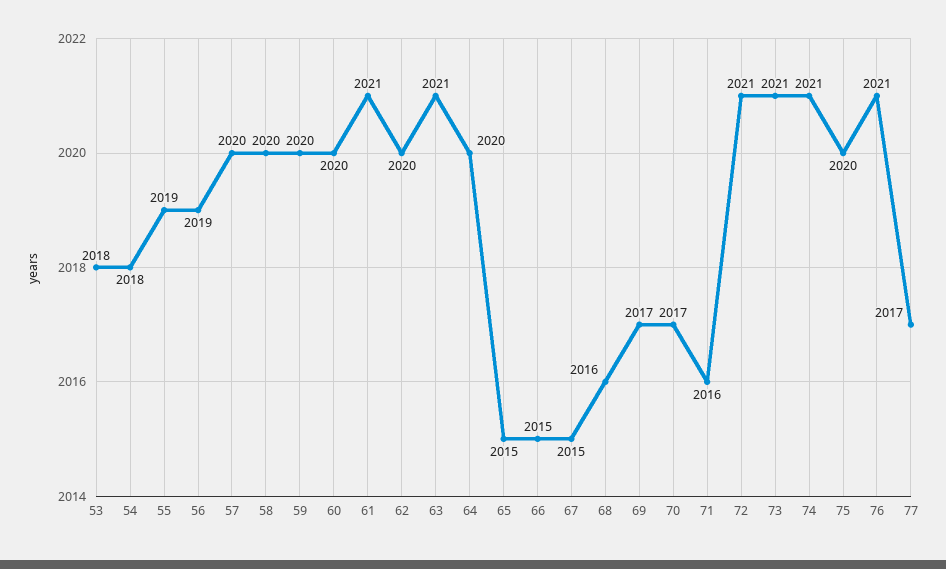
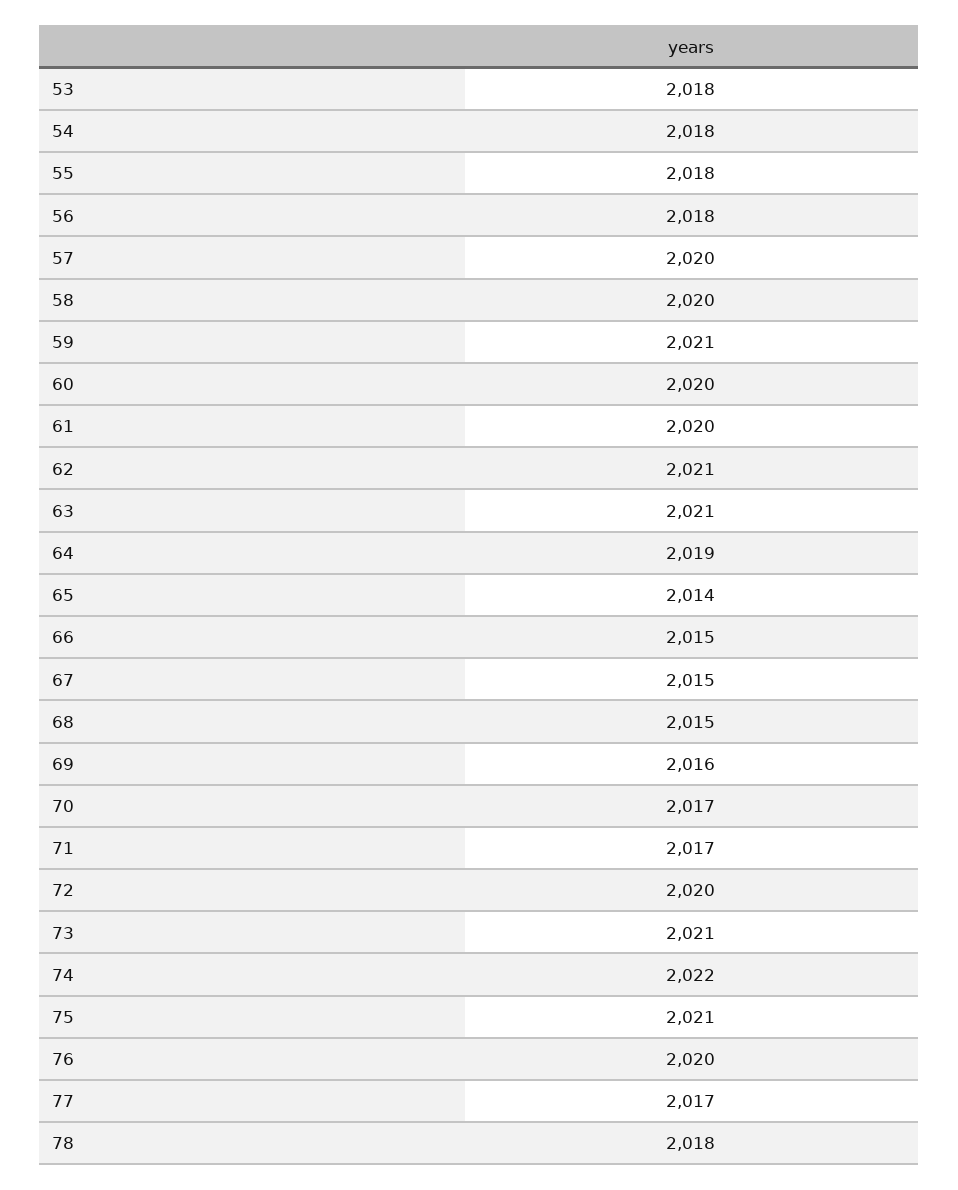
55: 2019 -> 2018
56: 2019 -> 2018
59: 2020 -> 2021
61: 2021 -> 2020
62: 2020 -> 2021
64: 2020 -> 2019
65: 2015 -> 2014
68: 2016 -> 2015
69: 2017 -> 2016
71: 2016 -> 2017
72: 2021 -> 2020
74: 2021 -> 2022
75: 2020 -> 2021
76: 2021 -> 2020
78: none -> 2018

